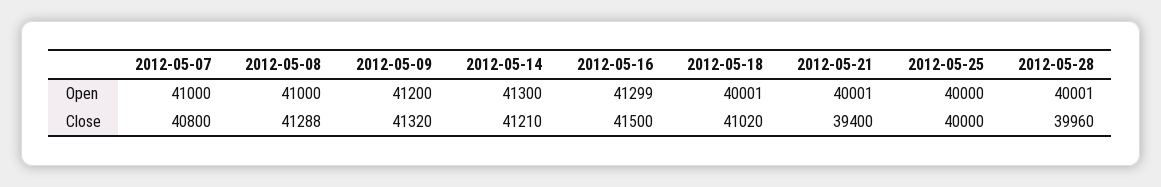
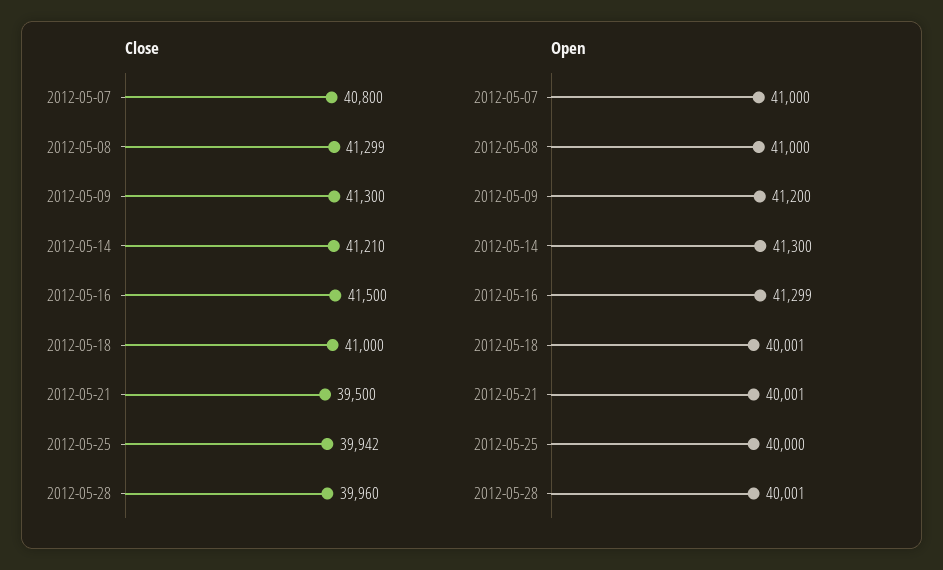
Close, 2012-05-08: 41288 -> 41299
Close, 2012-05-09: 41320 -> 41300
Close, 2012-05-18: 41020 -> 41000
Close, 2012-05-21: 39400 -> 39500
Close, 2012-05-25: 40000 -> 39942

